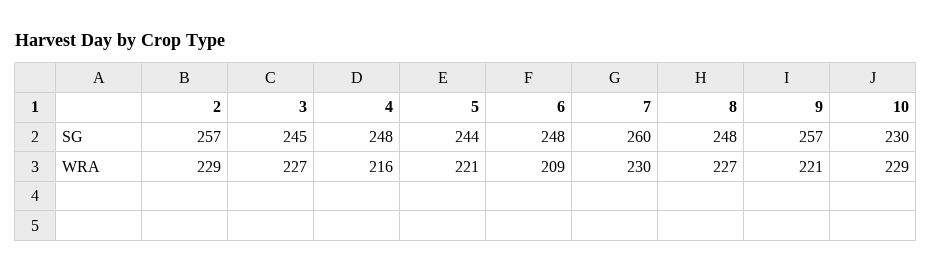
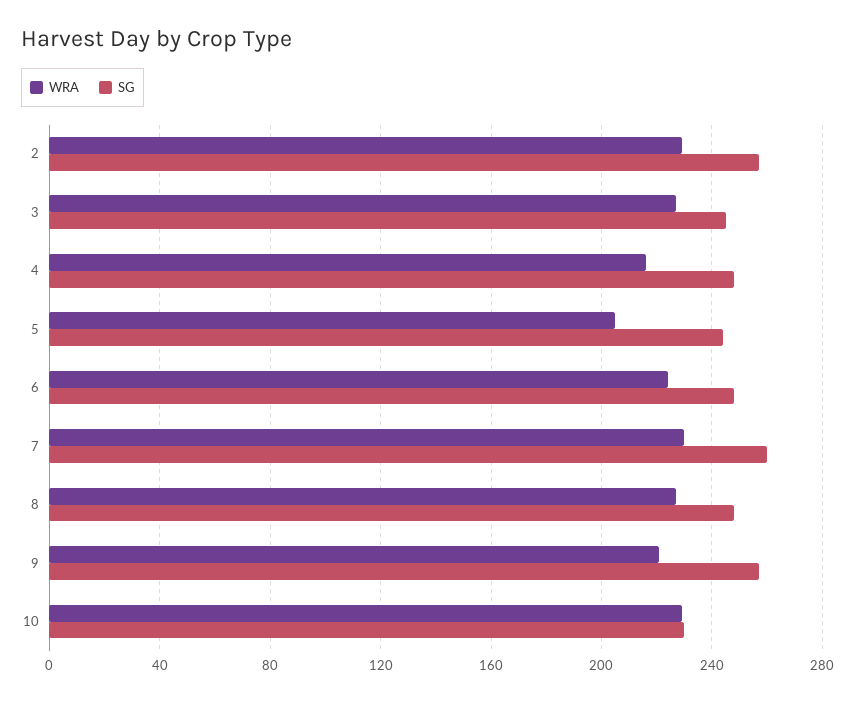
WRA, 5: 221 -> 205
WRA, 6: 209 -> 225

